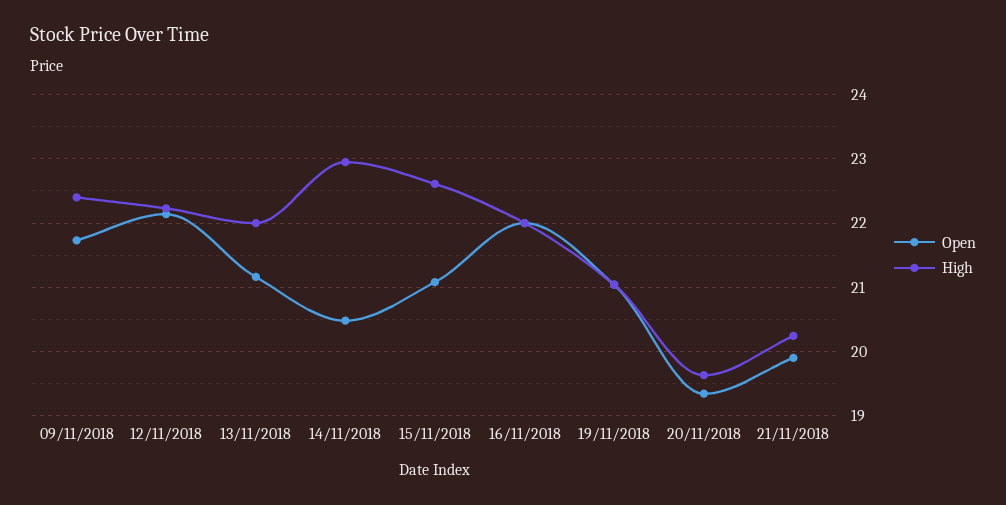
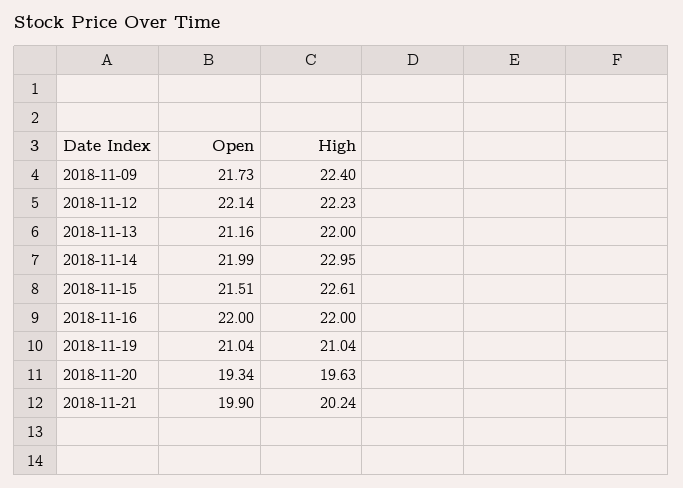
Open, 14/11/2018: 20.5 -> 21.99
Open, 15/11/2018: 21.1 -> 21.51

